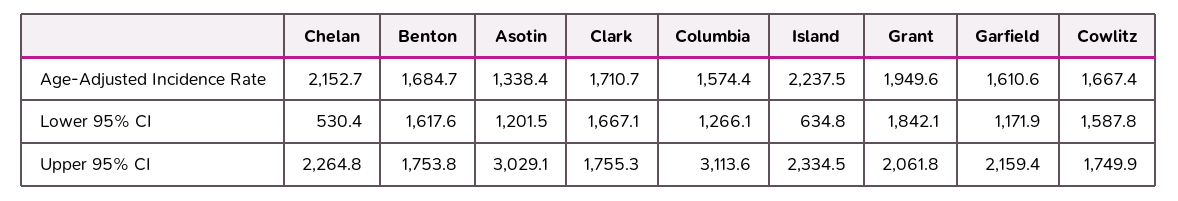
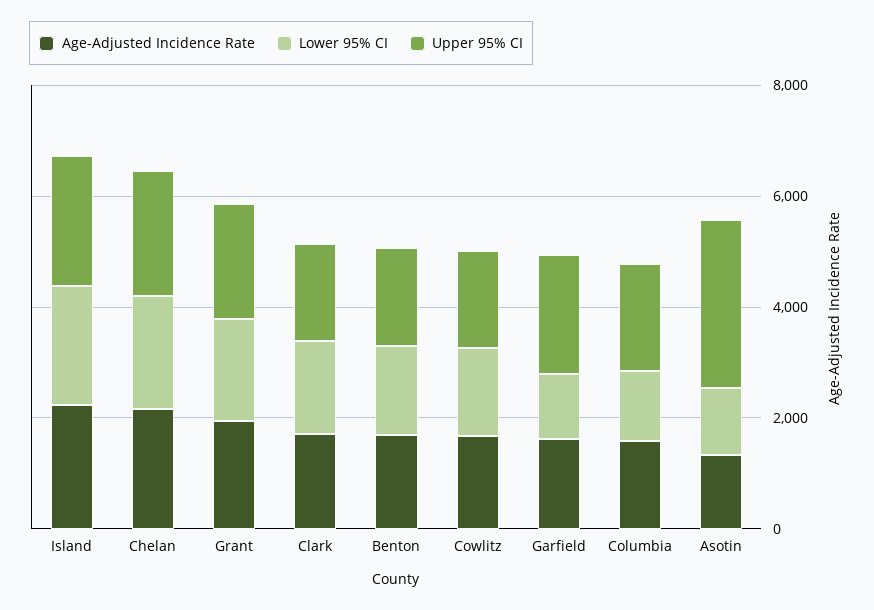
Lower 95% CI, Chelan: 530.4 -> 2000
Lower 95% CI, Island: 634.8 -> 2000
Upper 95% CI, Columbia: 3113.6 -> 2000

